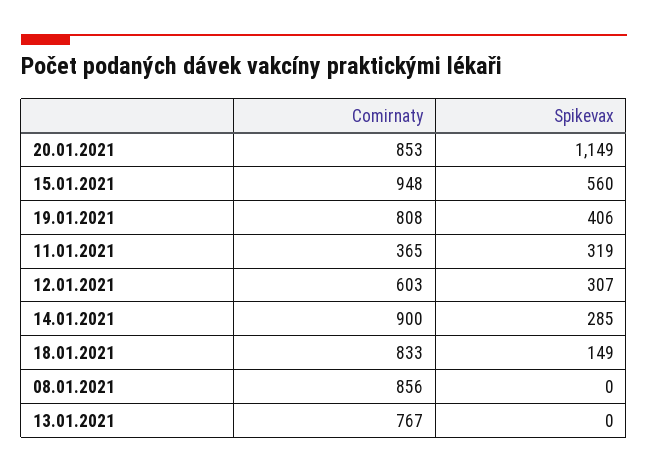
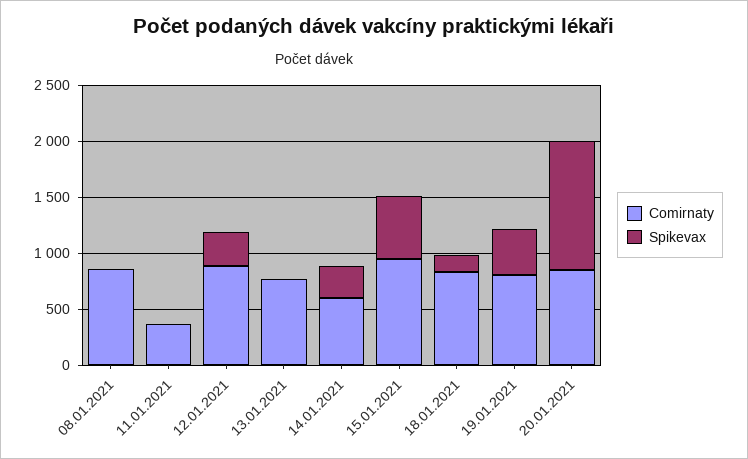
Spikevax, 11.01.2021: 319 -> 0
Comirnaty, 12.01.2021: 603 -> 900
Comirnaty, 14.01.2021: 900 -> 600

